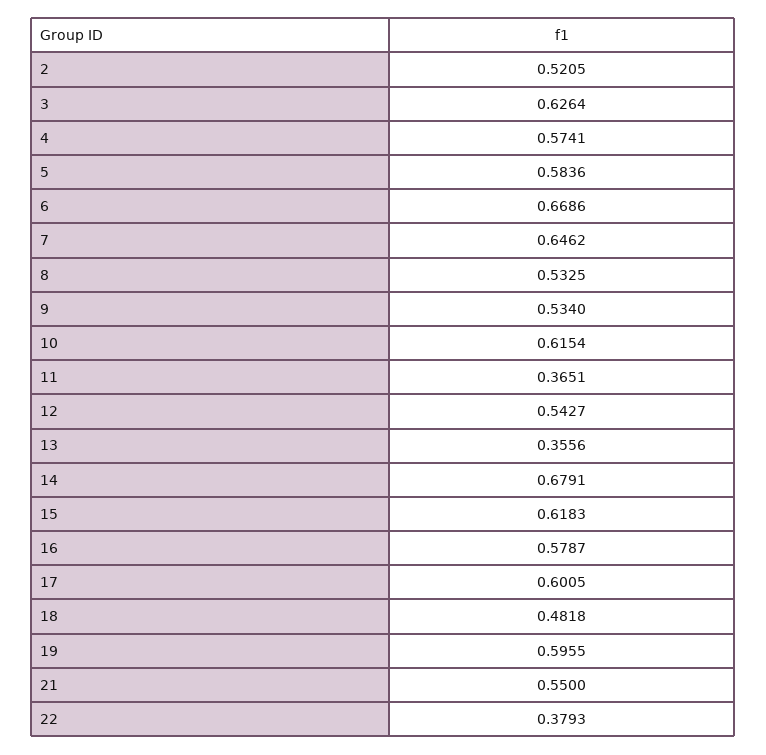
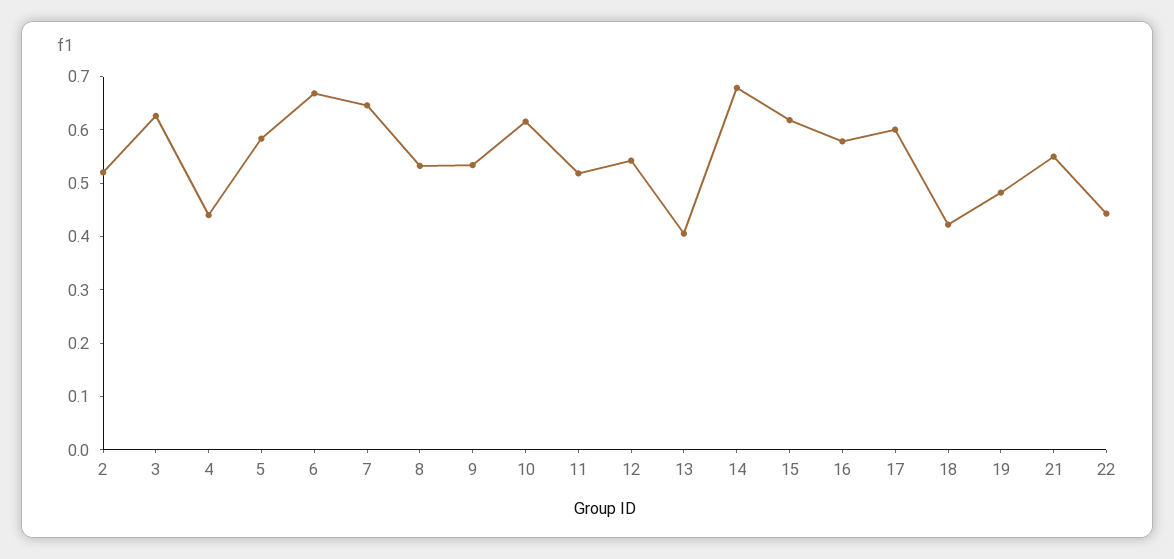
4: 0.5741 -> 0.44
11: 0.3651 -> 0.52
13: 0.3556 -> 0.4
18: 0.4818 -> 0.42
19: 0.5955 -> 0.48
22: 0.3793 -> 0.44

